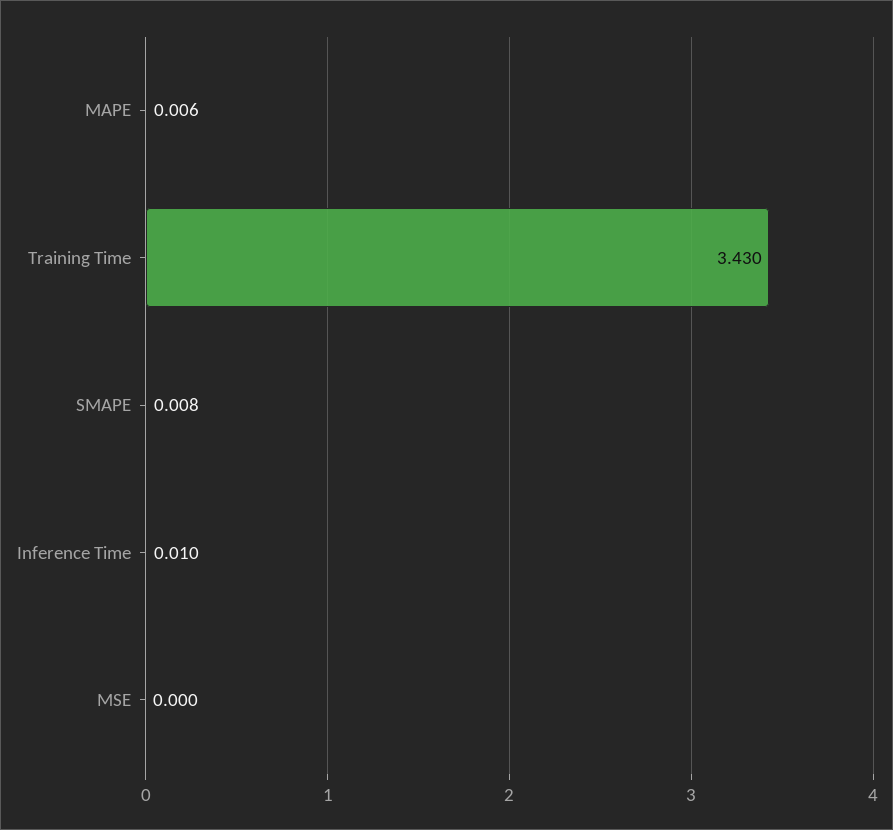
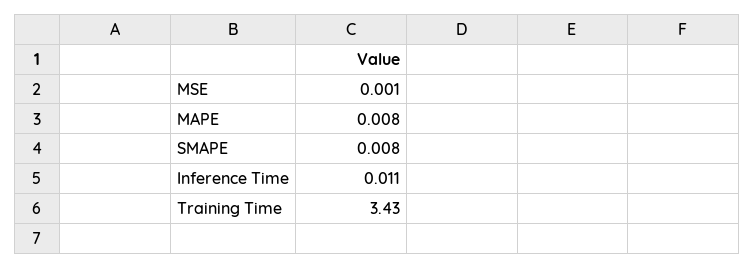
MAPE: 0.006 -> 0.008
Inference Time: 0.01 -> 0.011
MSE: 0 -> 0.001

